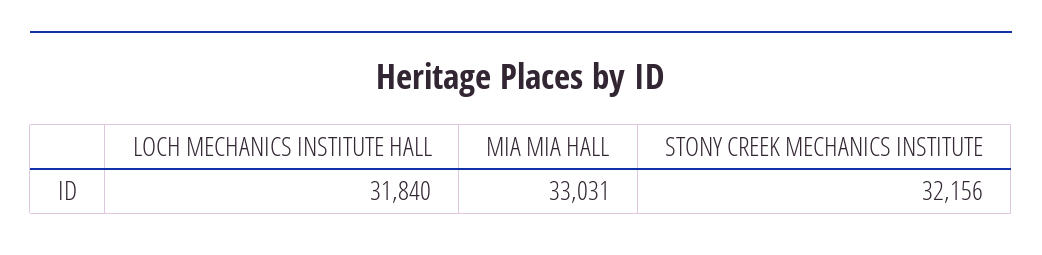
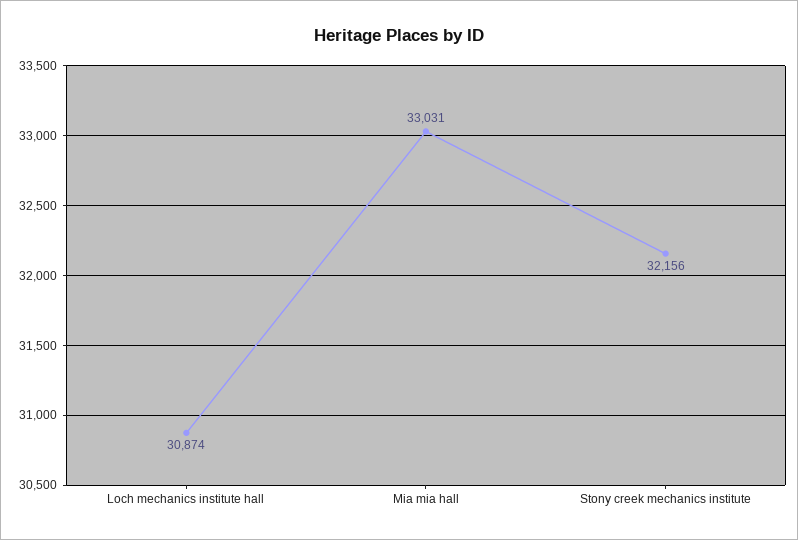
LOCH MECHANICS INSTITUTE HALL: 31840 -> 30874

